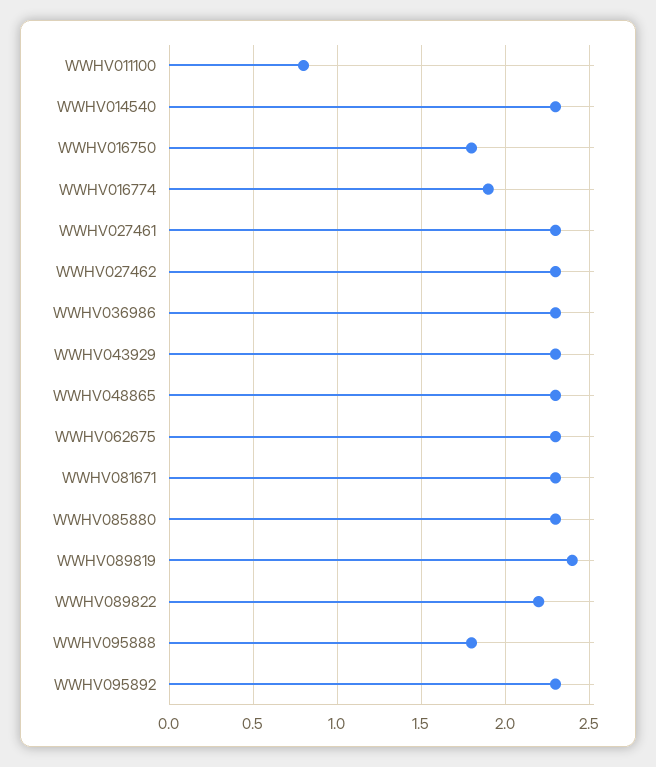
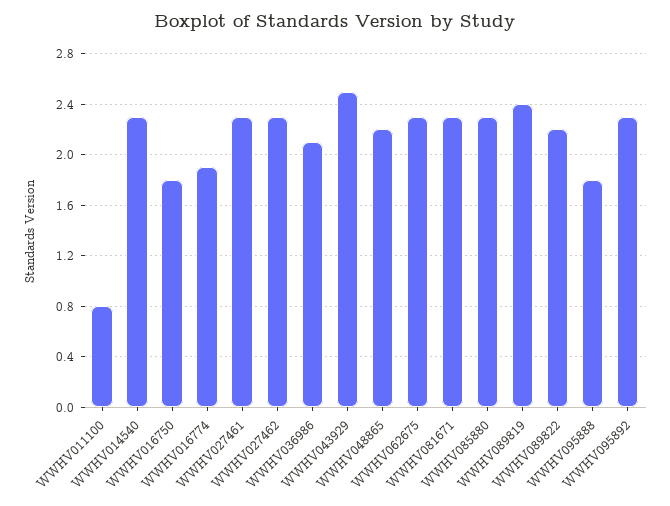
WWHV036986: 2.3 -> 2.1
WWHV043929: 2.3 -> 2.5
WWHV048865: 2.3 -> 2.2

